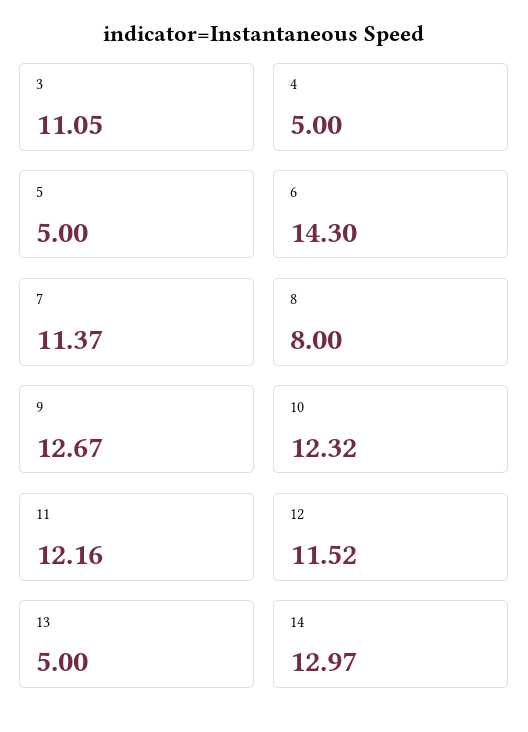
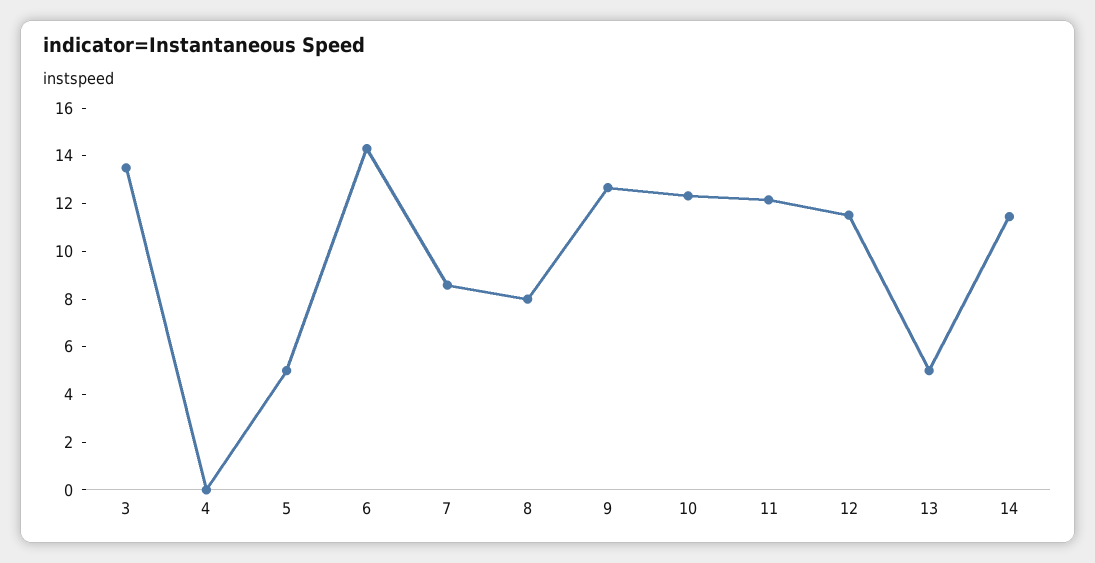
3: 11.05 -> 13.5
4: 5 -> 0
7: 11.37 -> 8.5
14: 12.97 -> 11.5

